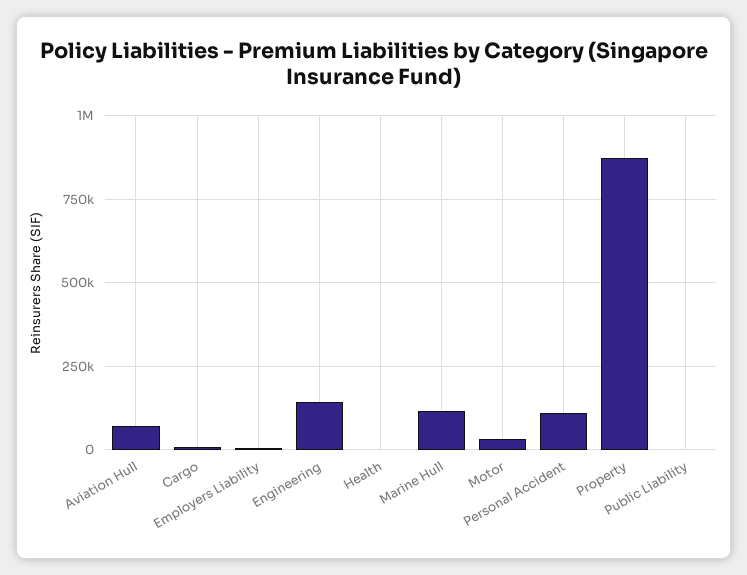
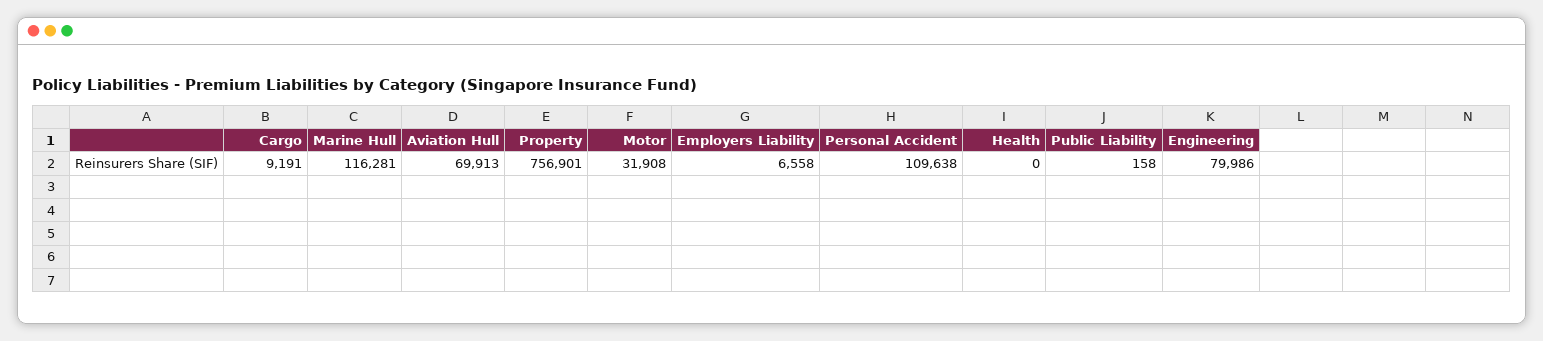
Engineering: 150000 -> 79986
Property: 875000 -> 756901

